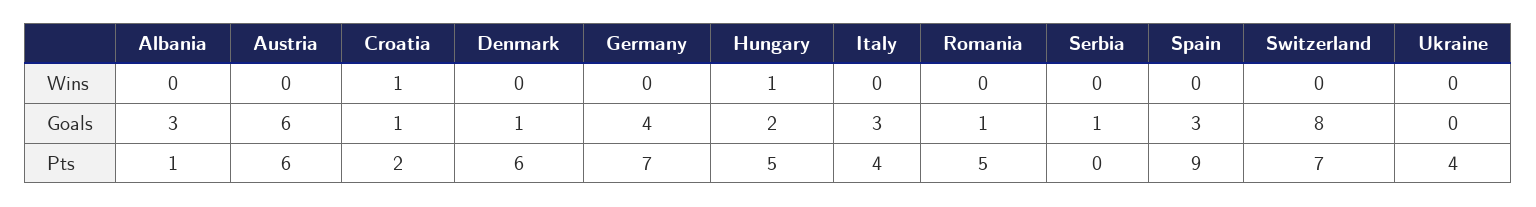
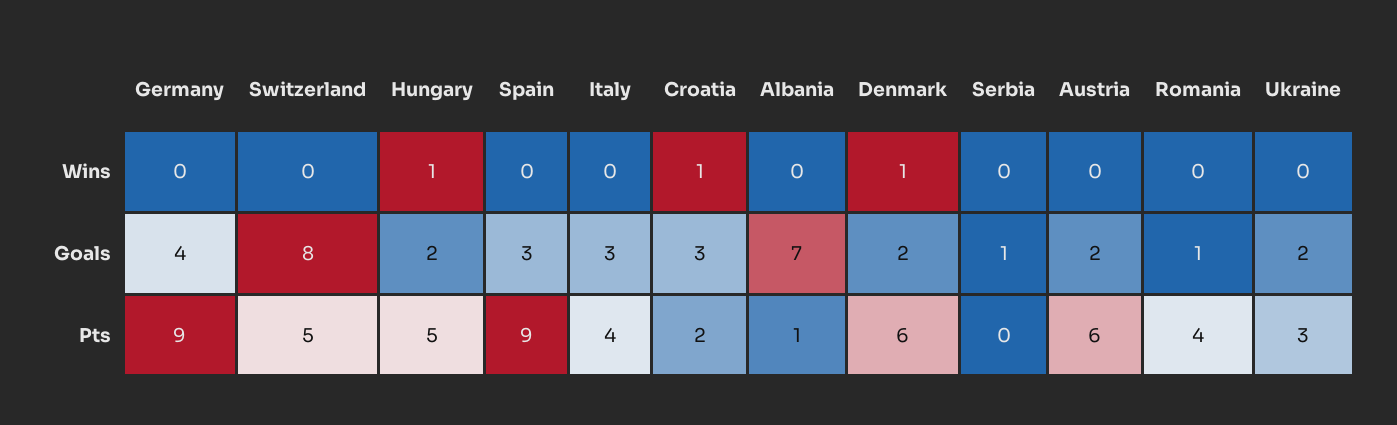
Denmark, Wins: 0 -> 1
Albania, Goals: 3 -> 7
Austria, Goals: 6 -> 2
Croatia, Goals: 1 -> 3
Denmark, Goals: 1 -> 2
Ukraine, Goals: 0 -> 2
Germany, Pts: 7 -> 9
Romania, Pts: 5 -> 4
Switzerland, Pts: 7 -> 5
Ukraine, Pts: 4 -> 3

